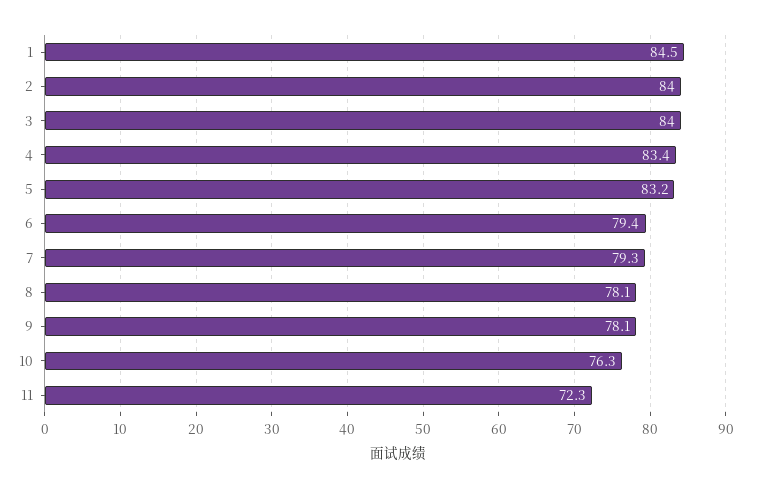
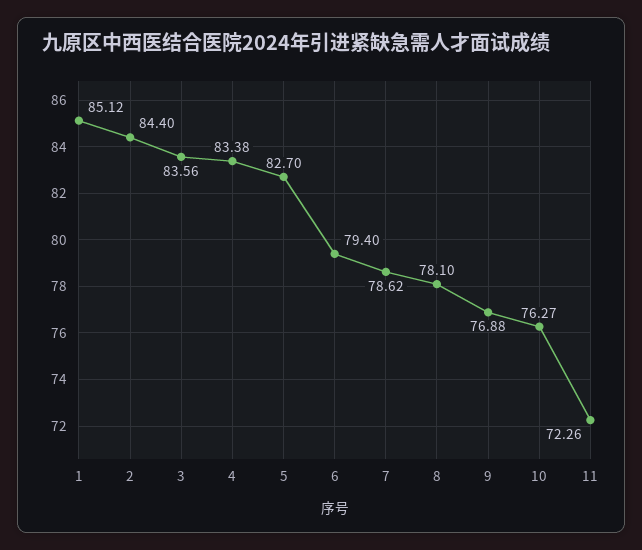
1: 84.5 -> 85.12
2: 84 -> 84.4
3: 84 -> 83.56
5: 83.2 -> 82.7
7: 79.3 -> 78.62
9: 78.1 -> 76.88

